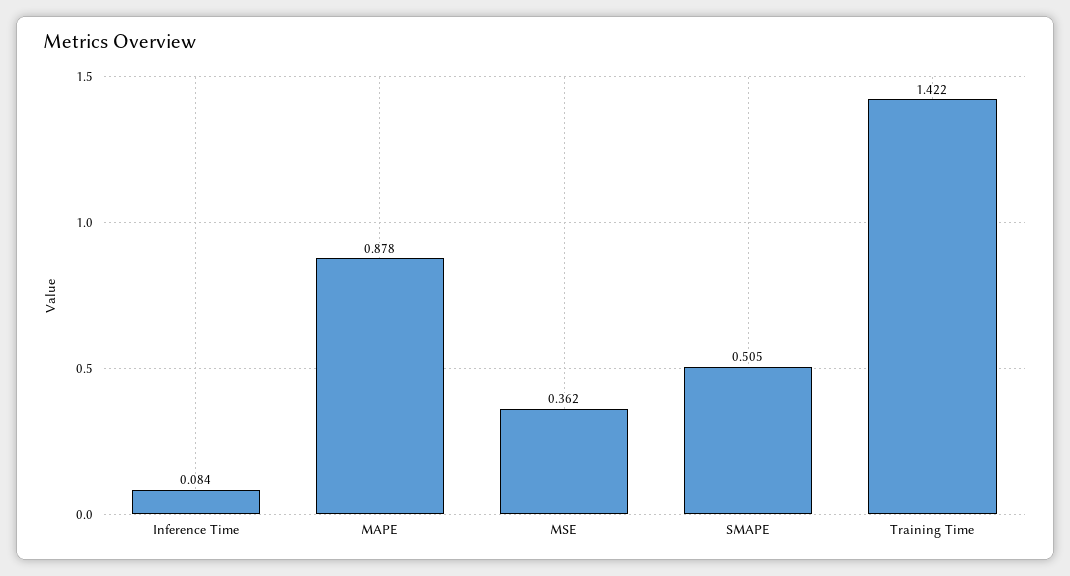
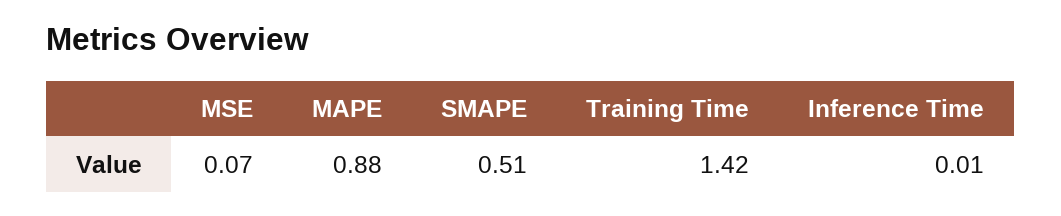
Inference Time: 0.084 -> 0.01
MSE: 0.362 -> 0.07

